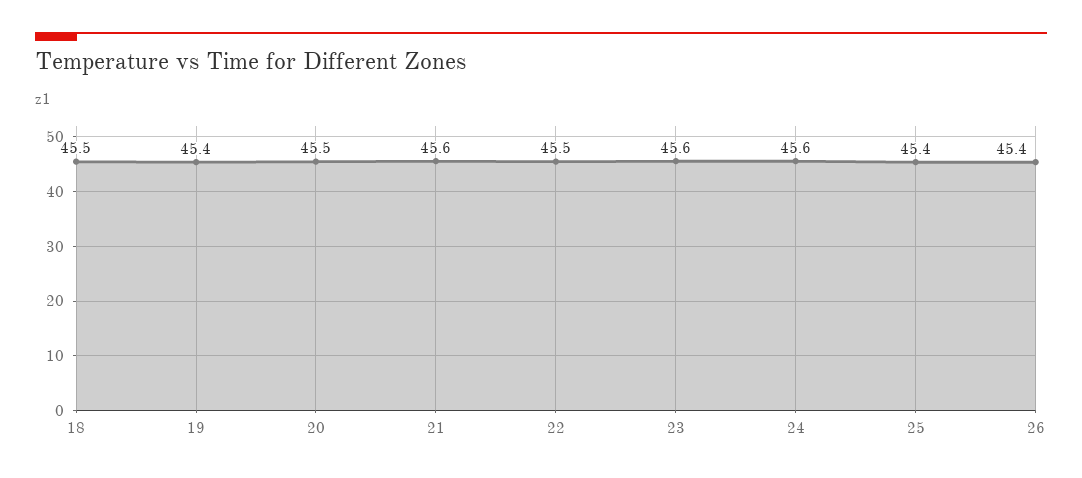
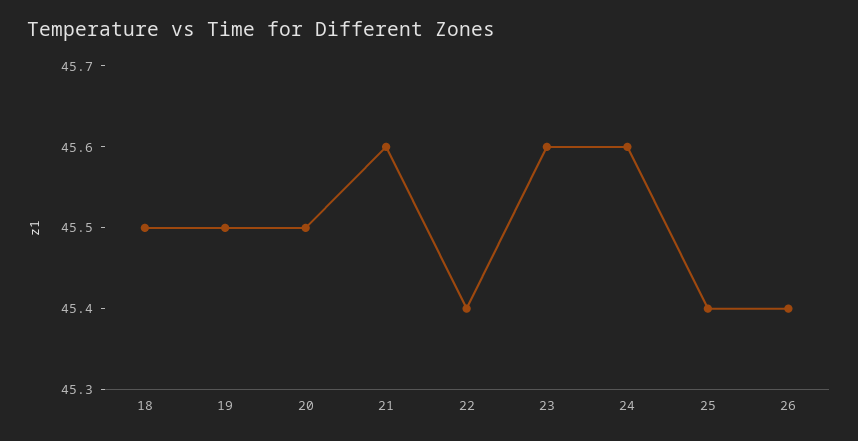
19: 45.4 -> 45.5
22: 45.5 -> 45.4

